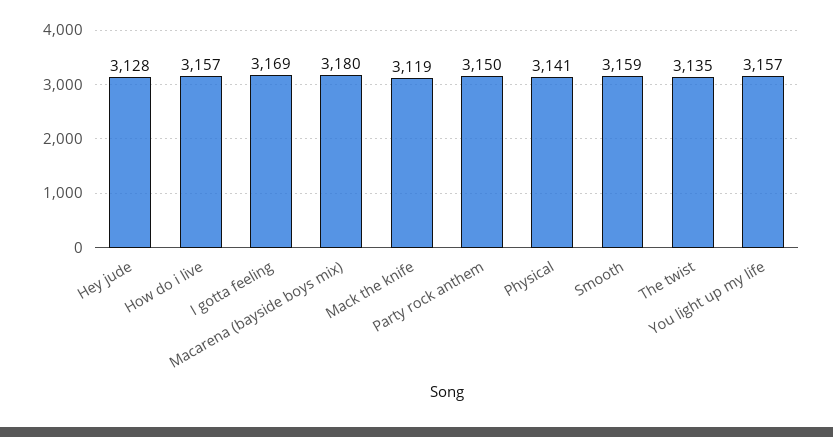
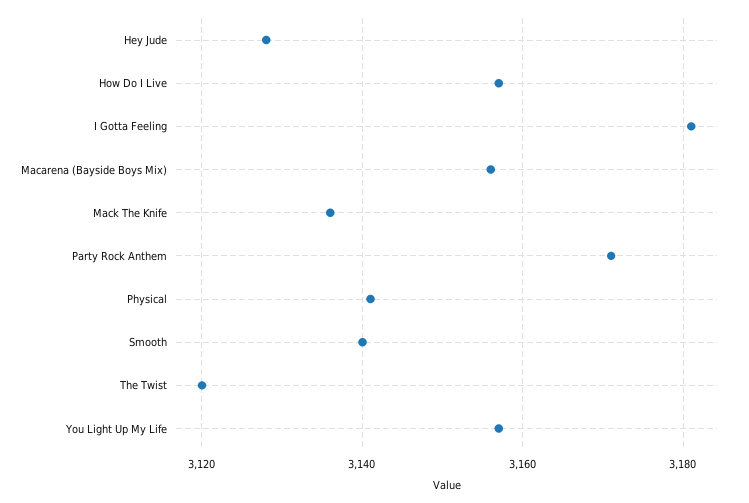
I gotta feeling: 3169 -> 3180
Macarena (bayside boys mix): 3180 -> 3155
Mack the knife: 3119 -> 3135
Party rock anthem: 3150 -> 3170
Smooth: 3159 -> 3140
The twist: 3135 -> 3120

